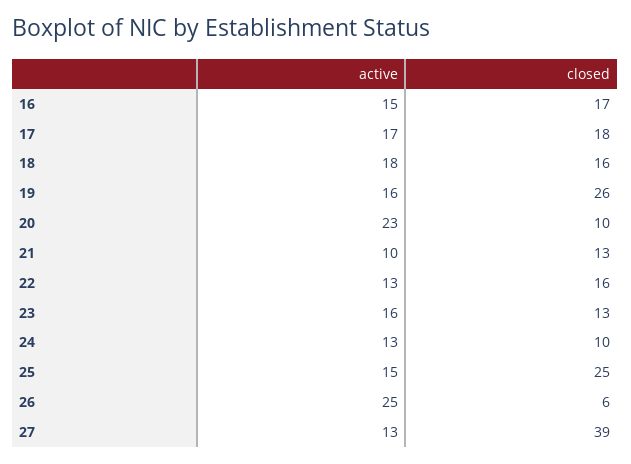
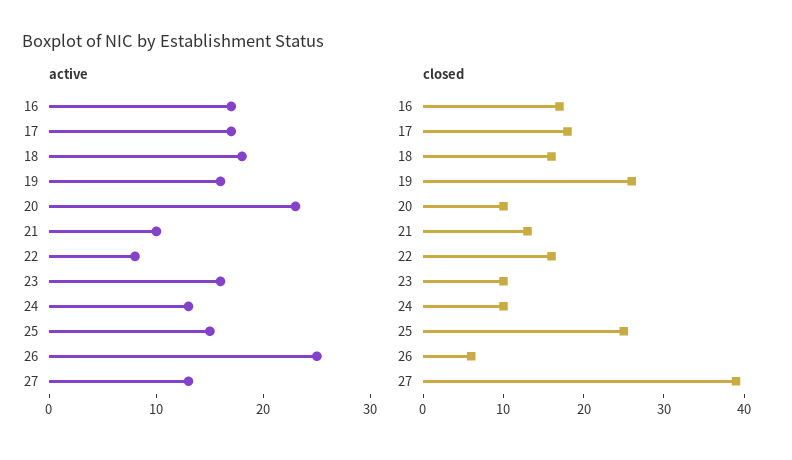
active, 16: 15 -> 17
active, 22: 13 -> 8
closed, 23: 13 -> 10

